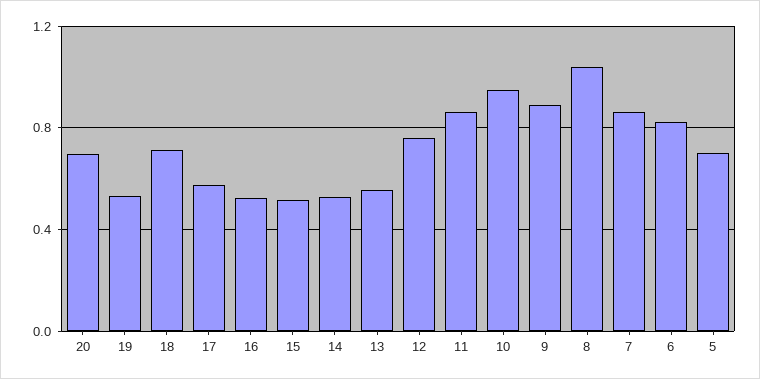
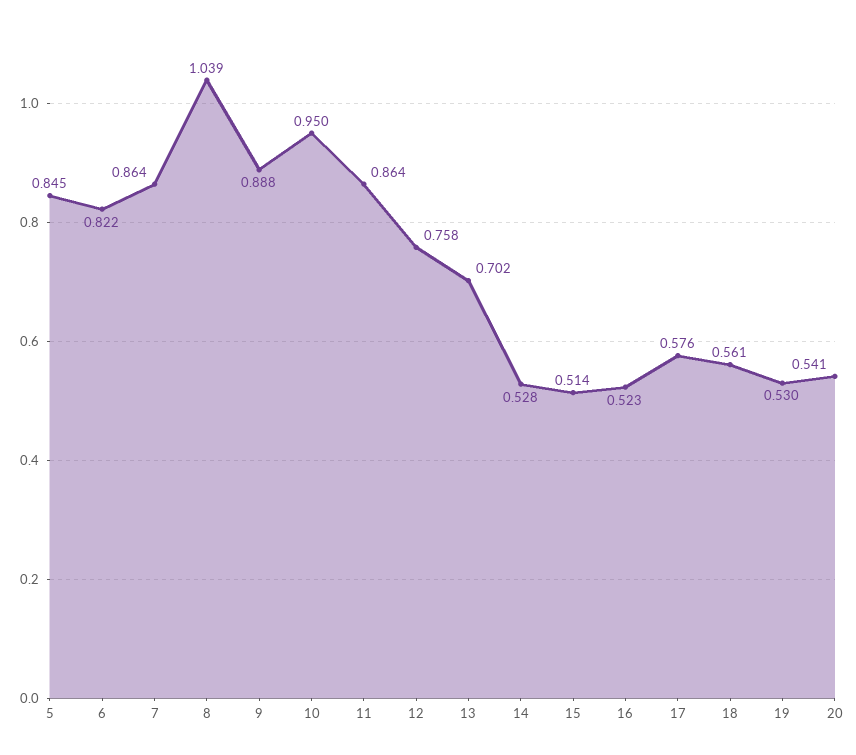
20: 0.7 -> 0.541
18: 0.7 -> 0.561
13: 0.55 -> 0.702
5: 0.7 -> 0.845

